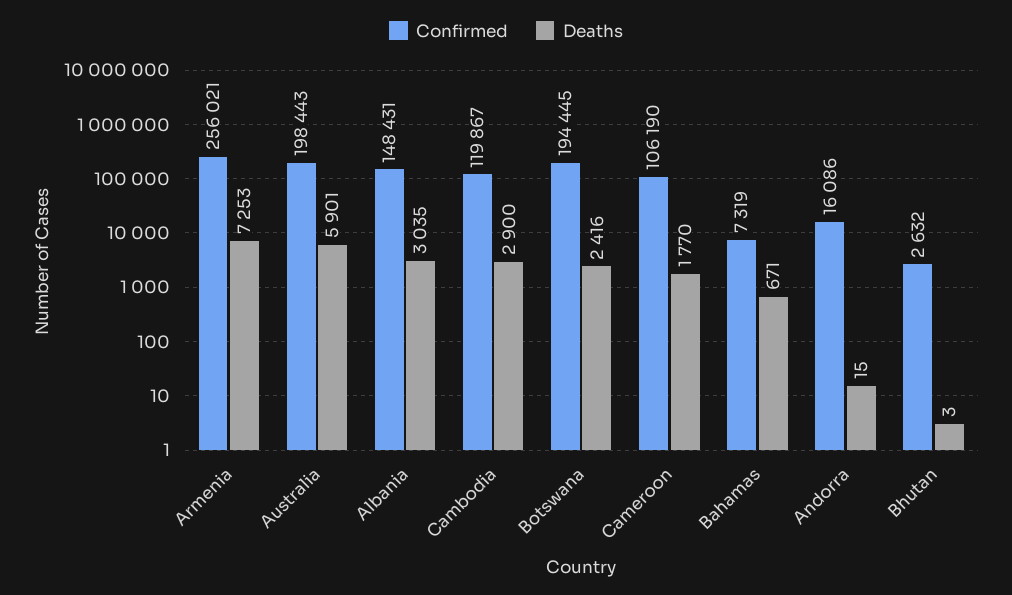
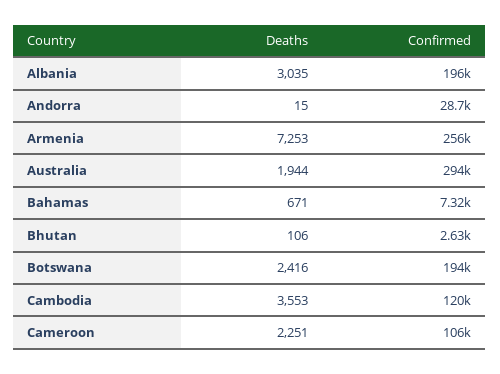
Confirmed, Australia: 198443 -> 294000
Deaths, Australia: 5901 -> 1944
Confirmed, Albania: 148431 -> 196000
Deaths, Cambodia: 2900 -> 3553
Deaths, Cameroon: 1770 -> 2251
Confirmed, Andorra: 16086 -> 28700
Deaths, Bhutan: 3 -> 106

